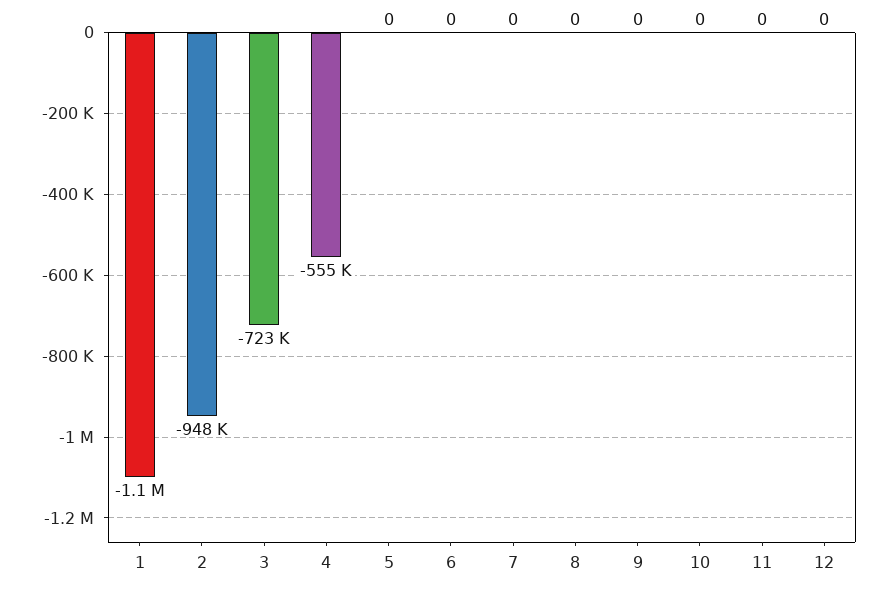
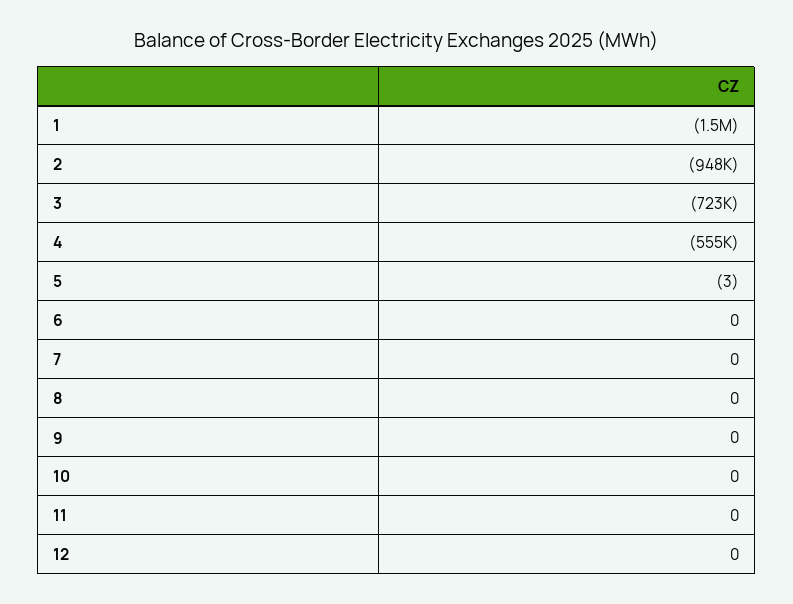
1: -1100000 -> -1500000
5: 0 -> -3

